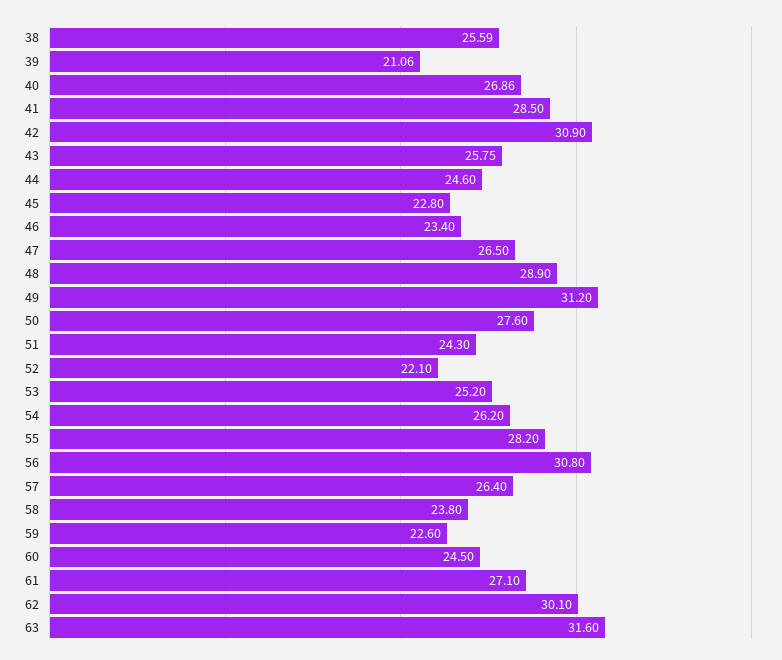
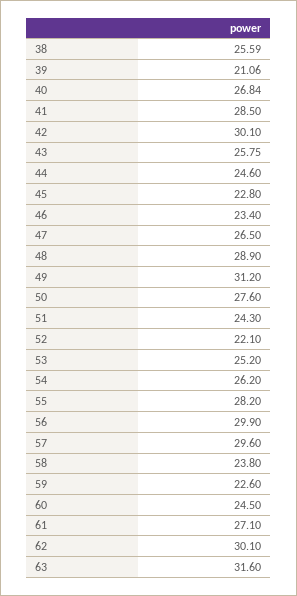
40: 26.86 -> 26.84
42: 30.9 -> 30.1
56: 30.8 -> 29.9
57: 26.4 -> 29.6

